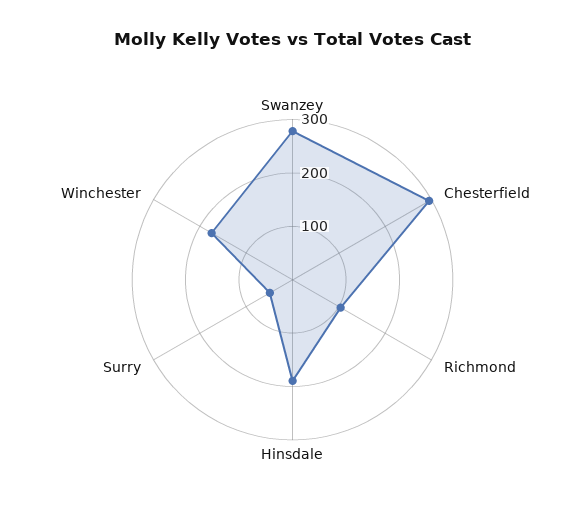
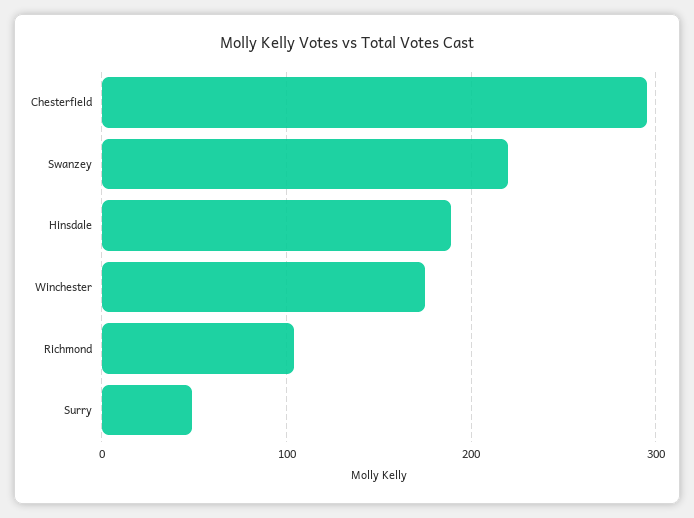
Swanzey: 280 -> 220

